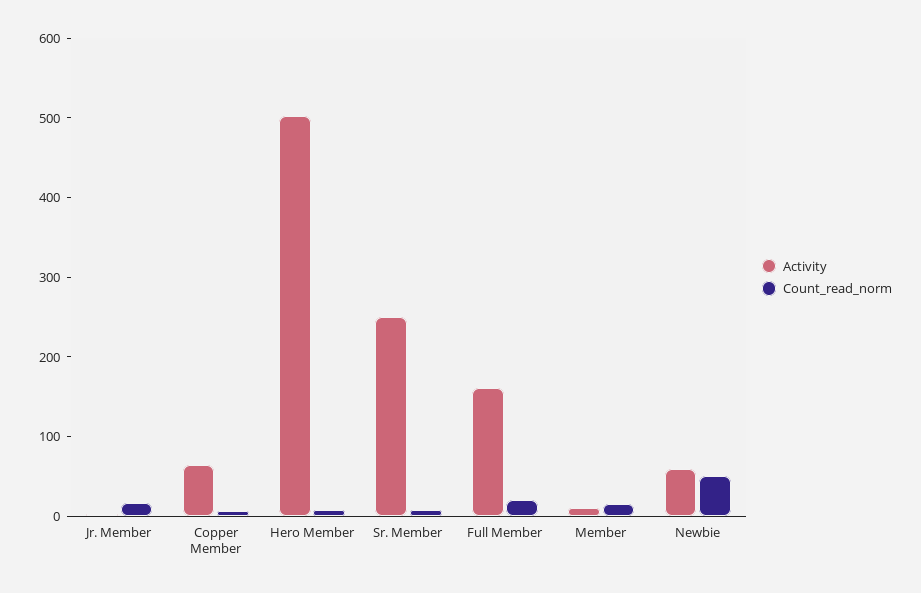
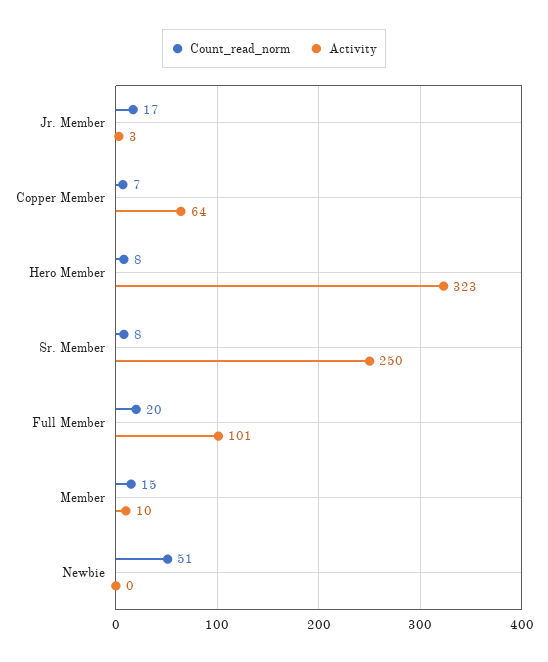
Activity, Hero Member: 500 -> 323
Activity, Full Member: 160 -> 101
Activity, Newbie: 60 -> 0

